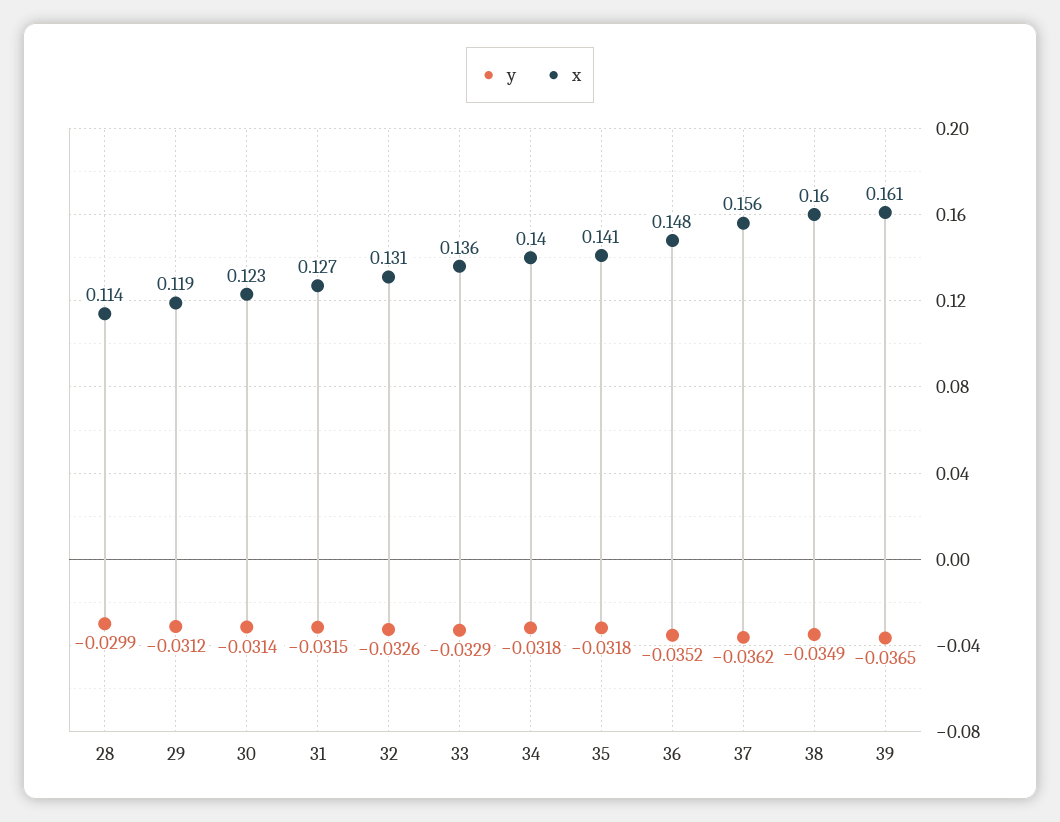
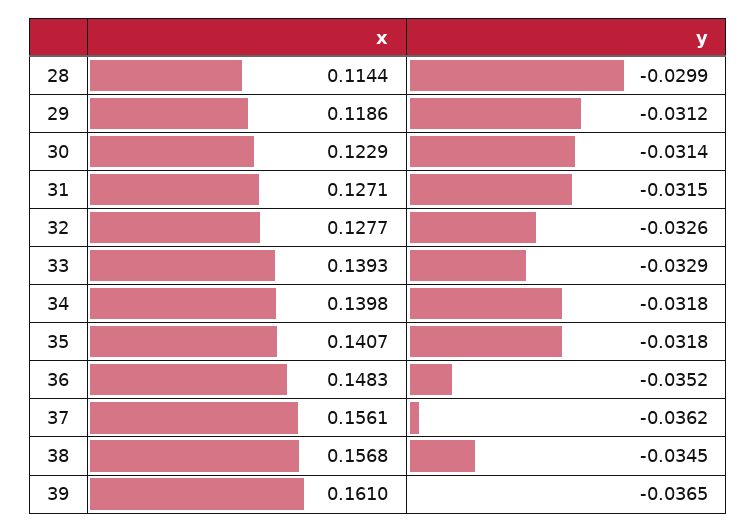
x, 32: 0.131 -> 0.1277
x, 33: 0.136 -> 0.1393
y, 38: -0.0349 -> -0.0345
x, 38: 0.16 -> 0.1568

